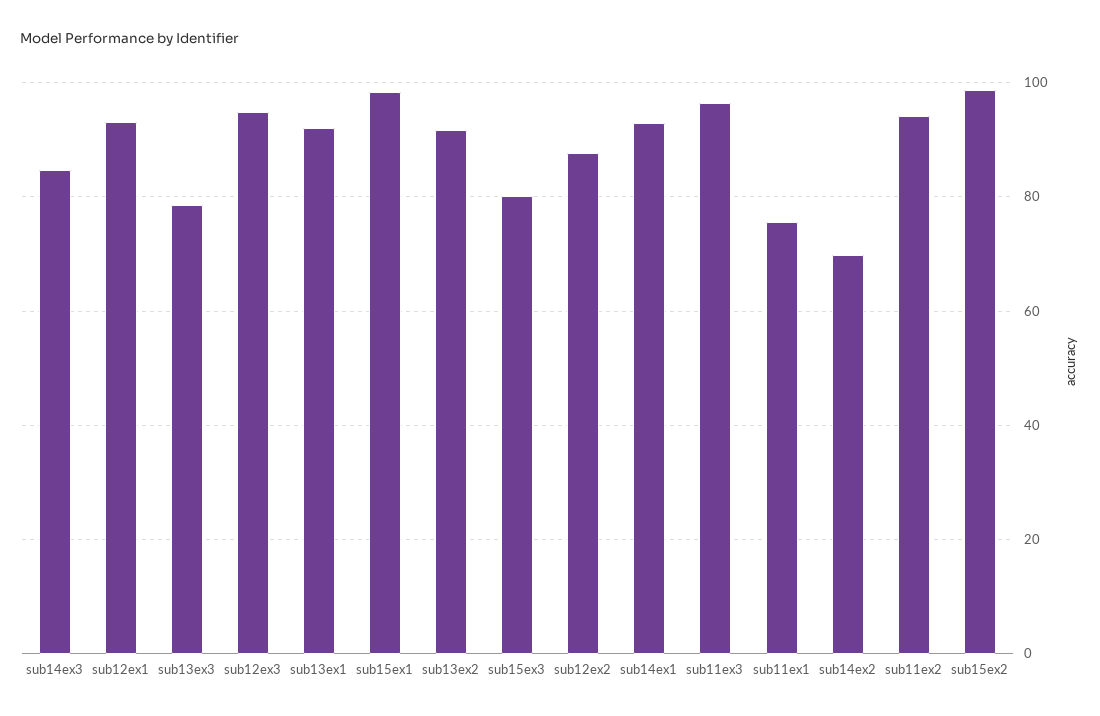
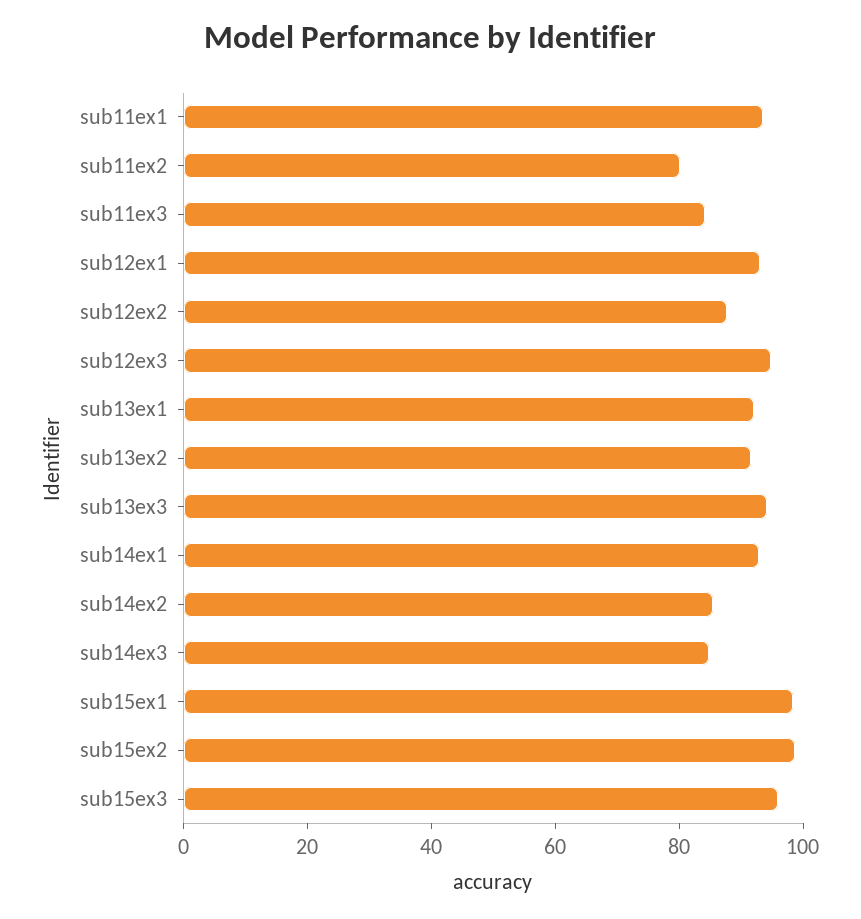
sub13ex3: 78 -> 95
sub15ex3: 80 -> 95
sub11ex3: 96 -> 85
sub11ex1: 76 -> 95
sub14ex2: 70 -> 85
sub11ex2: 94 -> 80

